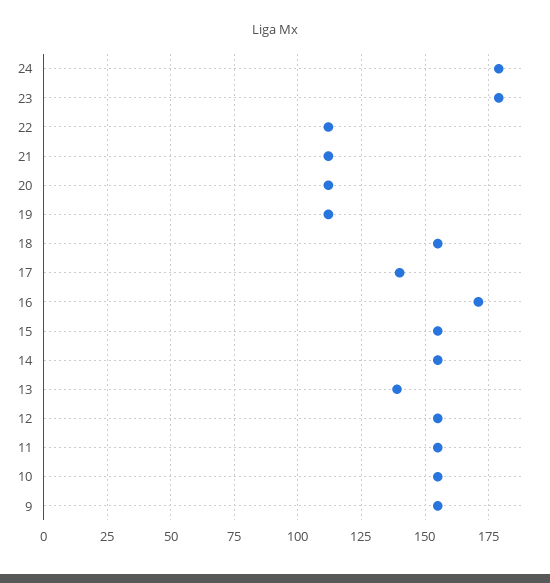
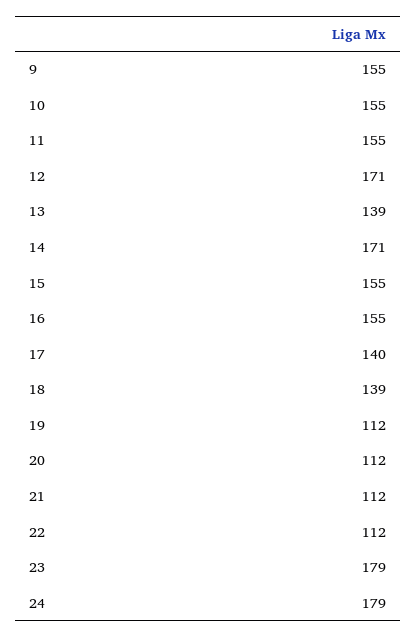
18: 155 -> 139
16: 170 -> 155
14: 155 -> 171
12: 155 -> 171

